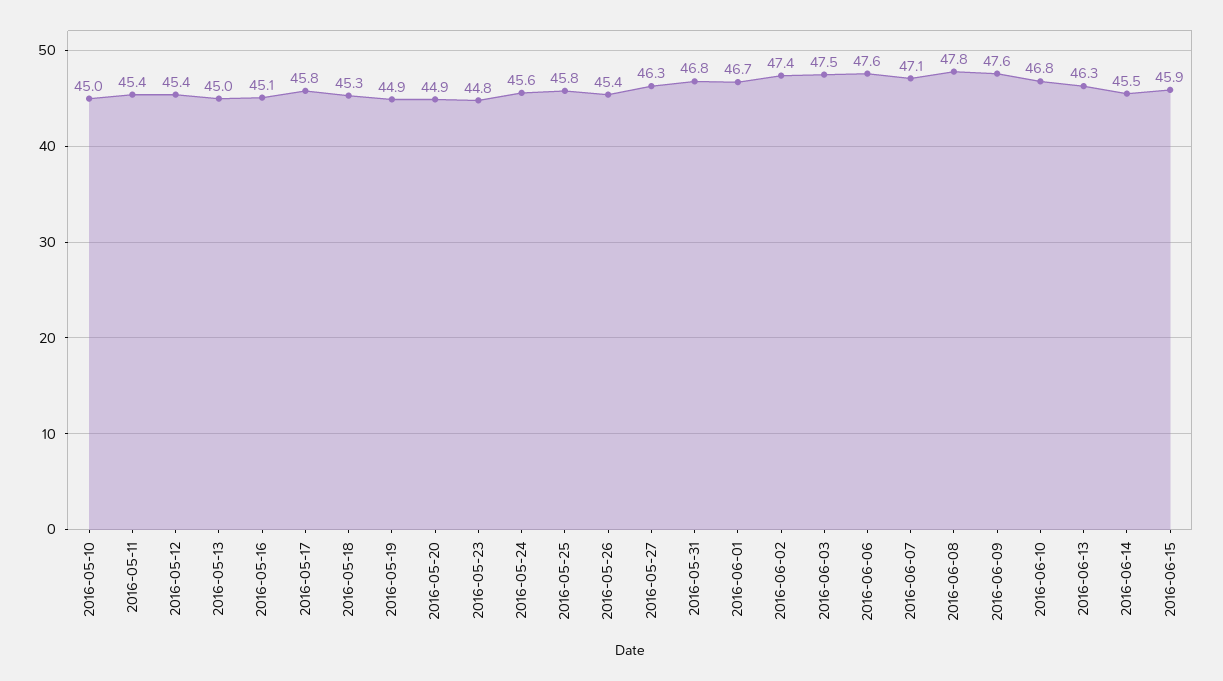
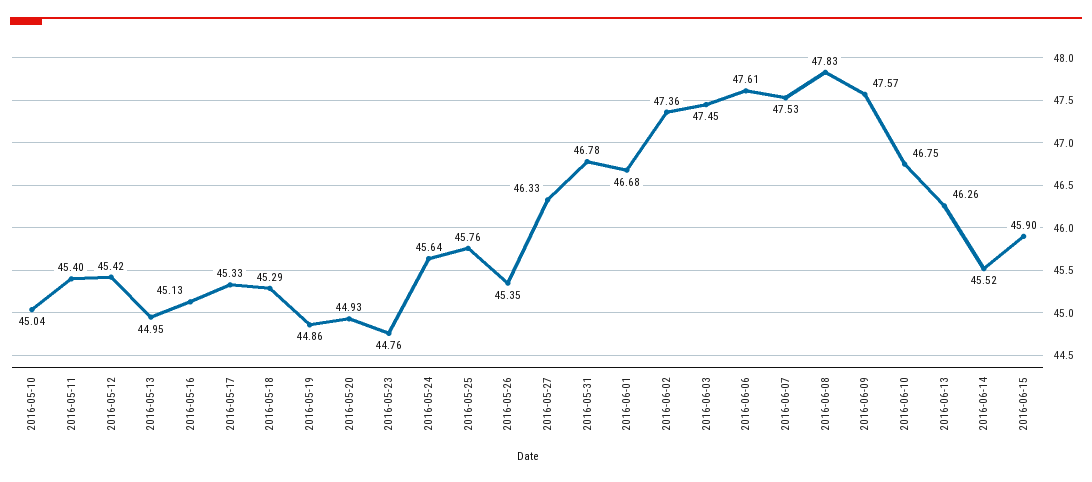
2016-05-17: 45.8 -> 45.33
2016-06-07: 47.1 -> 47.53

